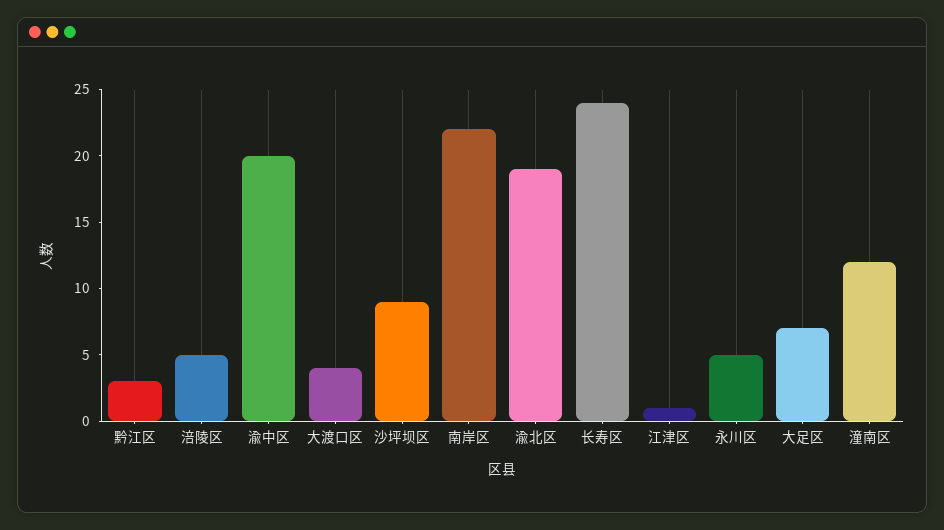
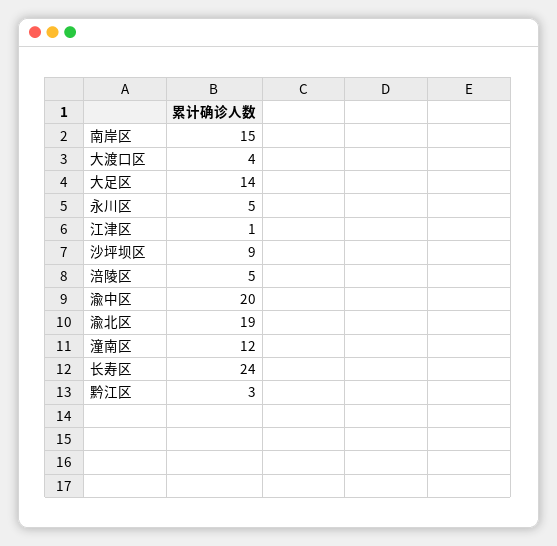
南岸区: 22 -> 15
大足区: 7 -> 14

